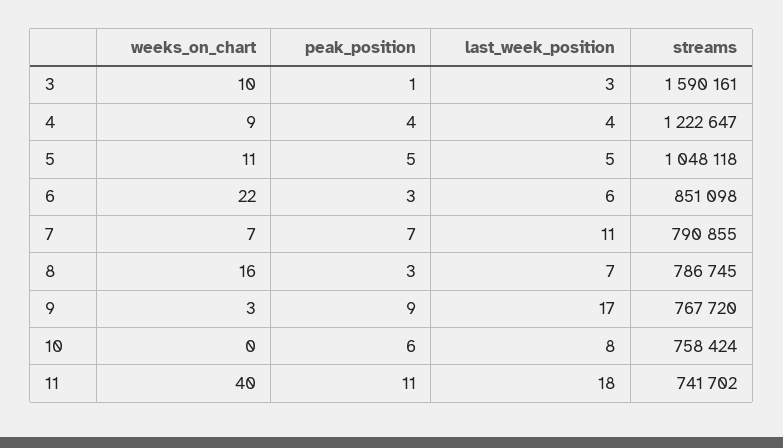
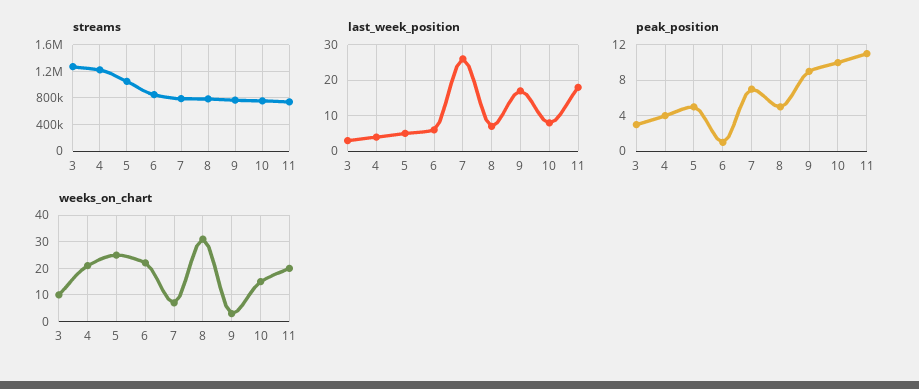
peak_position, 3: 1 -> 3
streams, 3: 1590161 -> 1300000
weeks_on_chart, 4: 9 -> 20
weeks_on_chart, 5: 11 -> 25
peak_position, 6: 3 -> 1
last_week_position, 7: 11 -> 25
weeks_on_chart, 8: 16 -> 30
peak_position, 8: 3 -> 5
weeks_on_chart, 10: 0 -> 15
peak_position, 10: 6 -> 10
weeks_on_chart, 11: 40 -> 20

